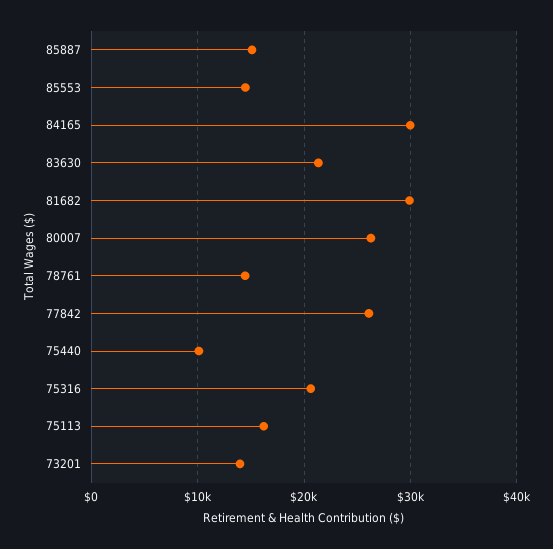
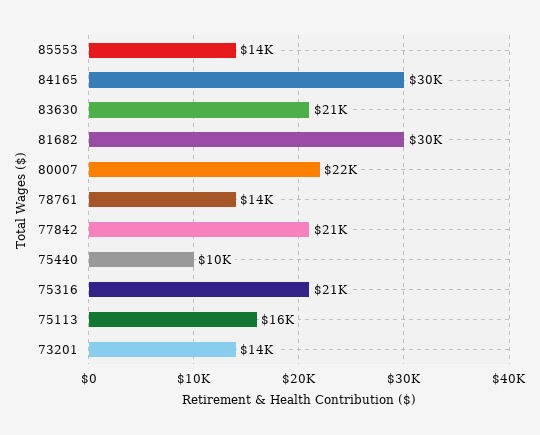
85887: 15000 -> none
80007: 26000 -> 22000
77842: 26000 -> 21000

